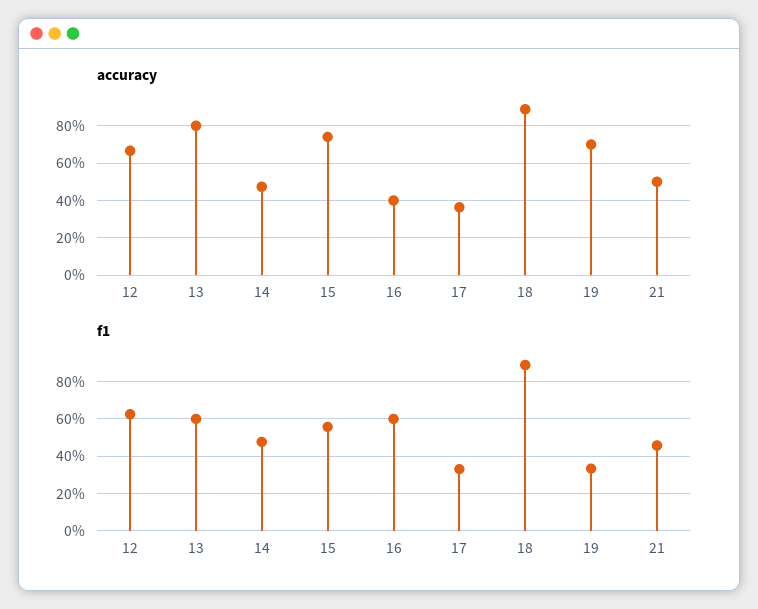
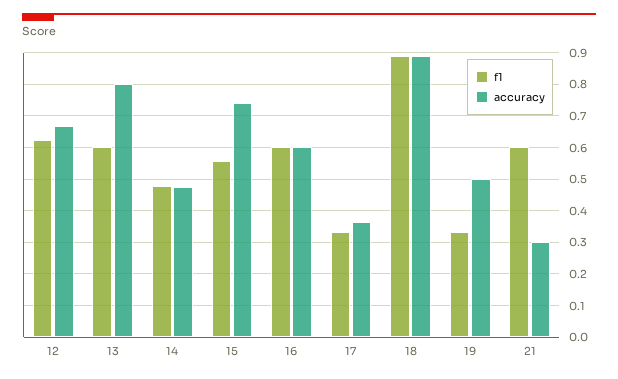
accuracy, 16: 0.4 -> 0.6
accuracy, 19: 0.7 -> 0.5
accuracy, 21: 0.5 -> 0.3
f1, 21: 0.45 -> 0.6

